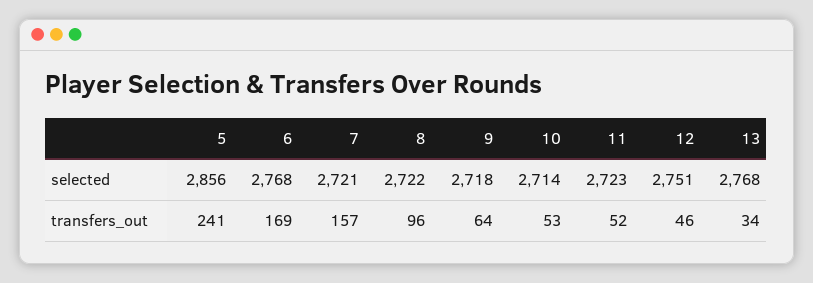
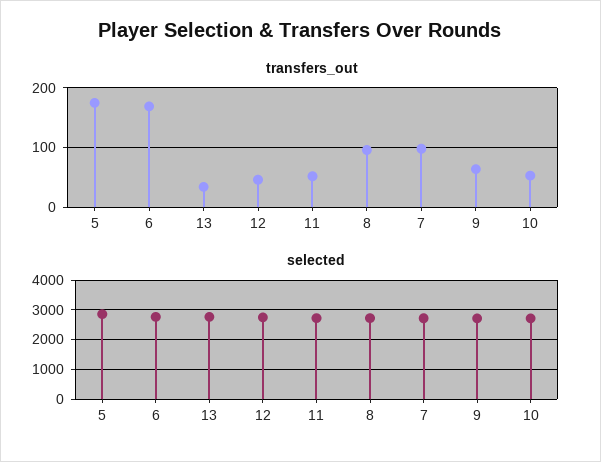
transfers_out, 5: 241 -> 180
transfers_out, 7: 157 -> 100

